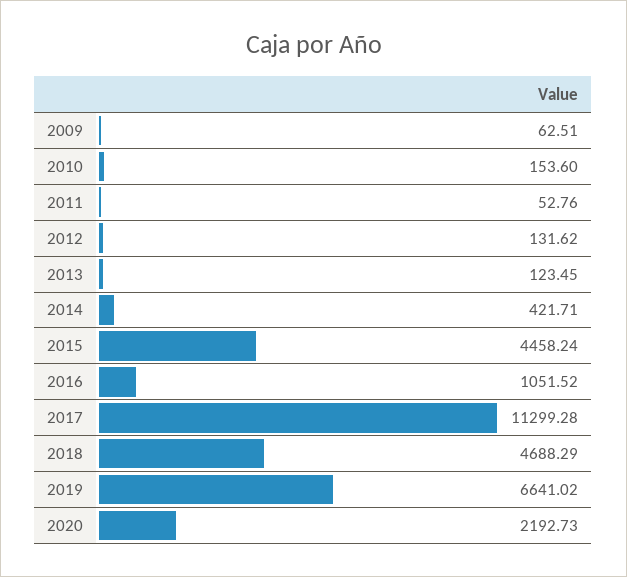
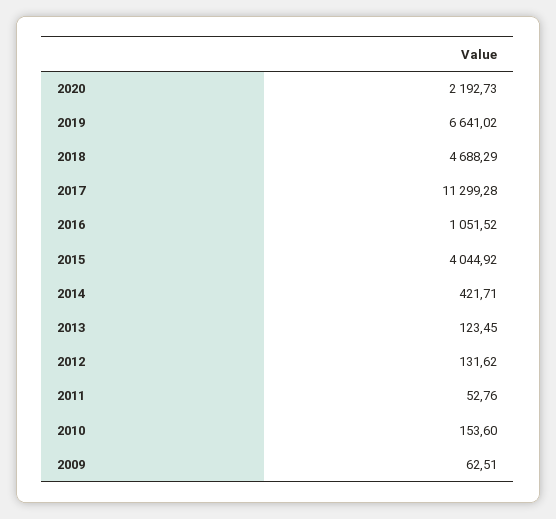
2015: 4458.24 -> 4044.92

